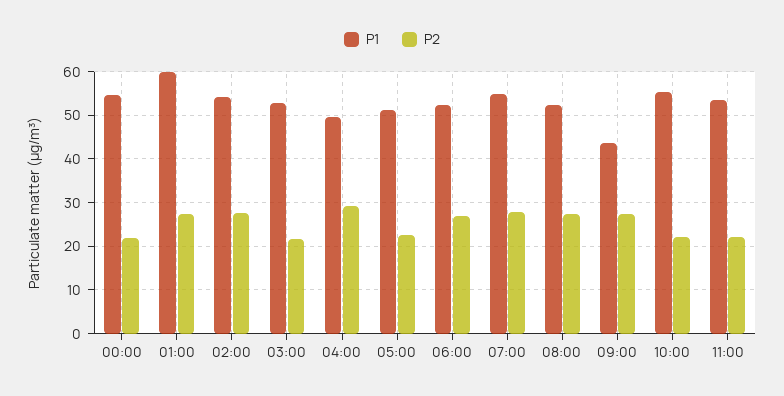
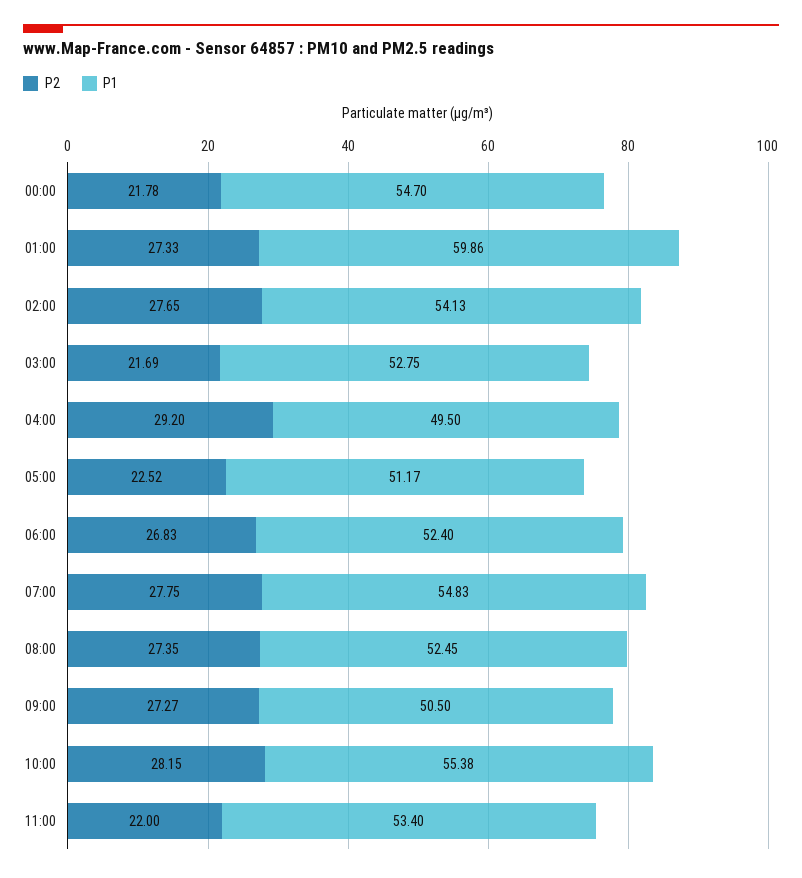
P1, 09:00: 44 -> 50.5
P2, 10:00: 22 -> 28.15

